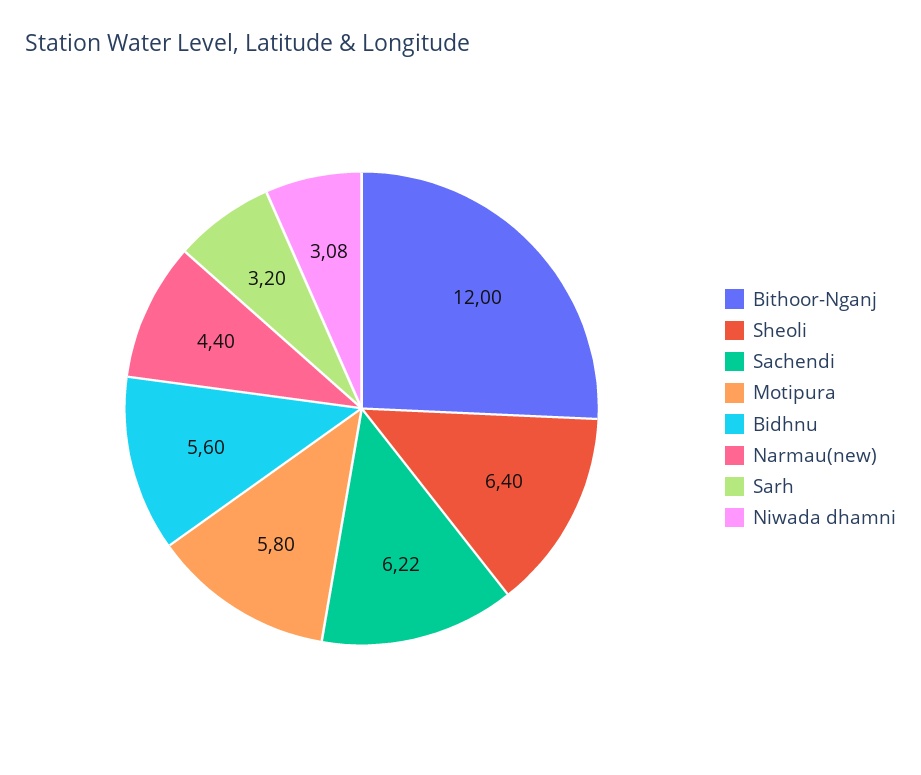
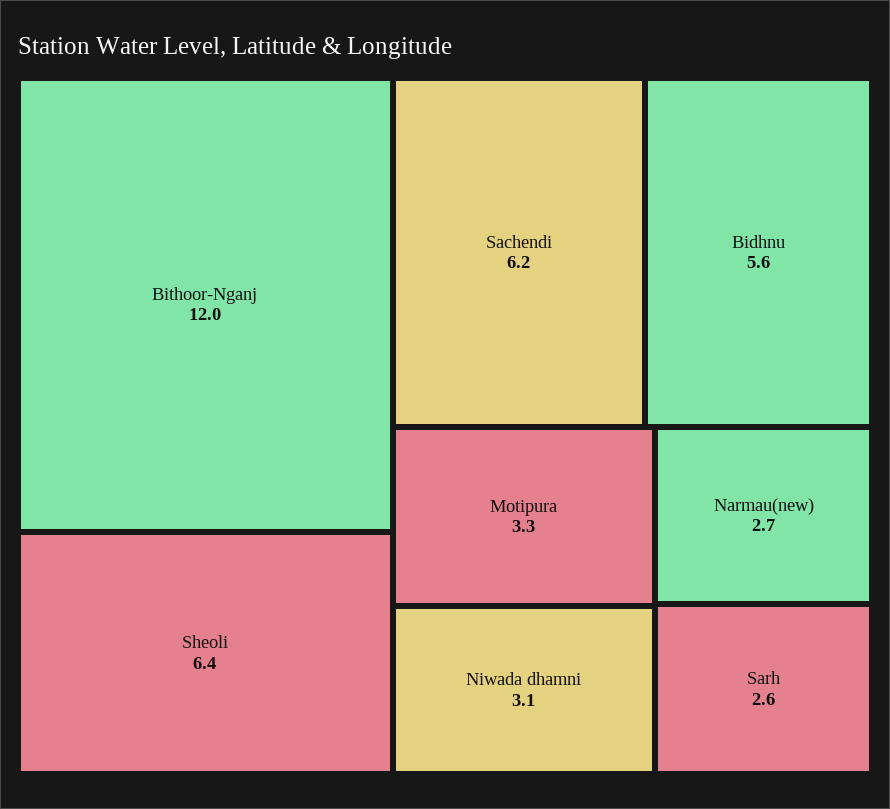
Motipura: 5.8 -> 3.3
Narmau(new): 4.4 -> 2.7
Sarh: 3.2 -> 2.6

